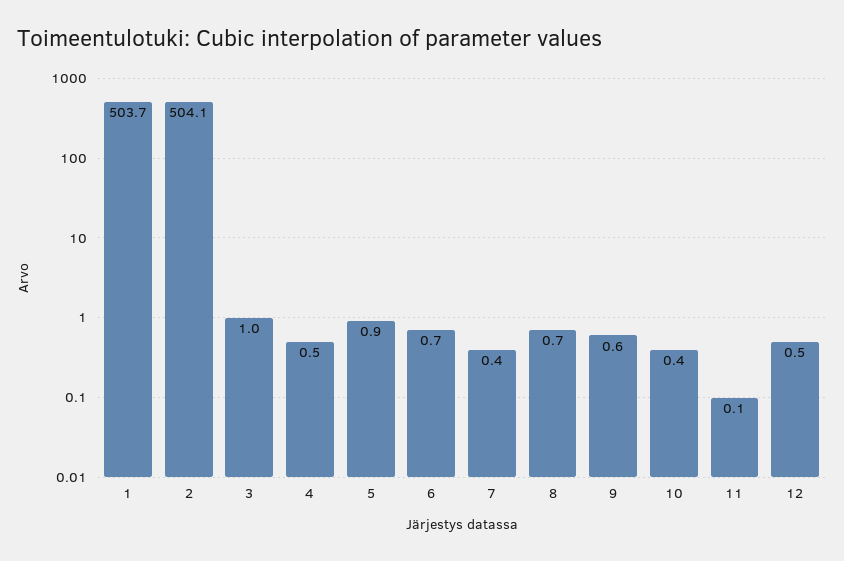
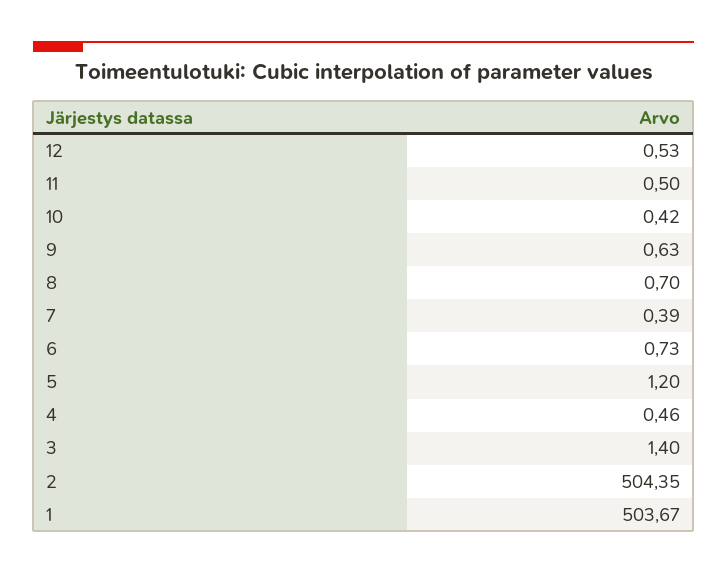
2: 504.1 -> 504.35
3: 1 -> 1.4
5: 0.9 -> 1.2
11: 0.1 -> 0.5

